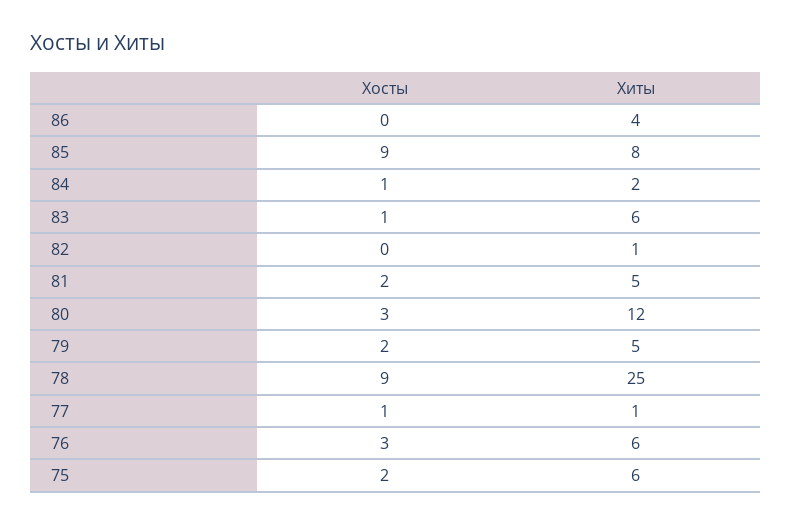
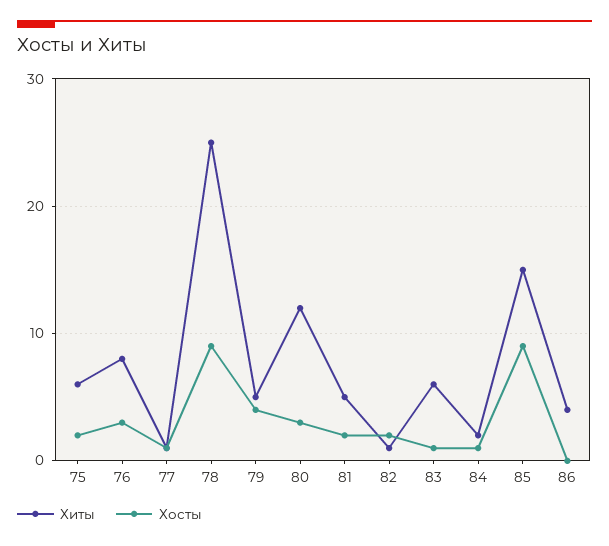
Хиты, 85: 8 -> 15
Хосты, 82: 0 -> 2
Хосты, 79: 2 -> 4
Хиты, 76: 6 -> 8

